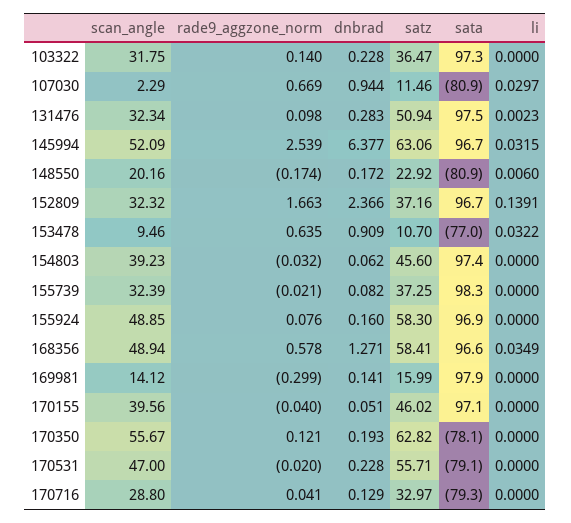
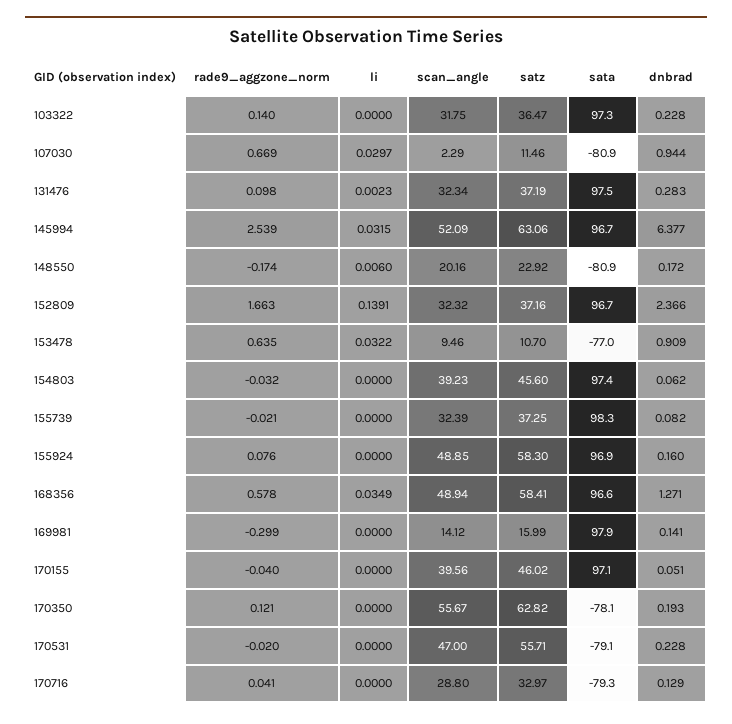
satz, 131476: 50.94 -> 37.19

